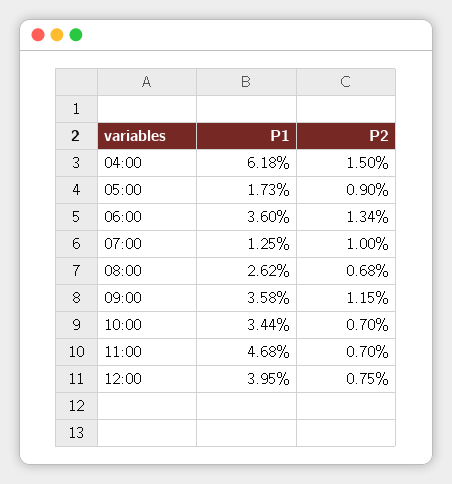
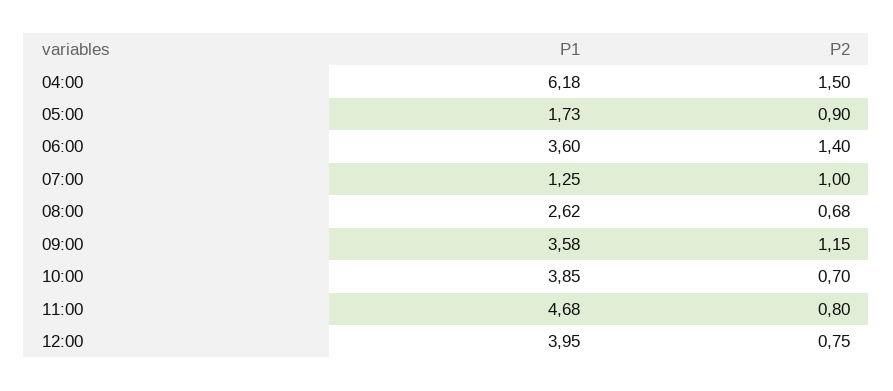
P2, 06:00: 1.34 -> 1.4
P1, 10:00: 3.44 -> 3.85
P2, 11:00: 0.7 -> 0.8

